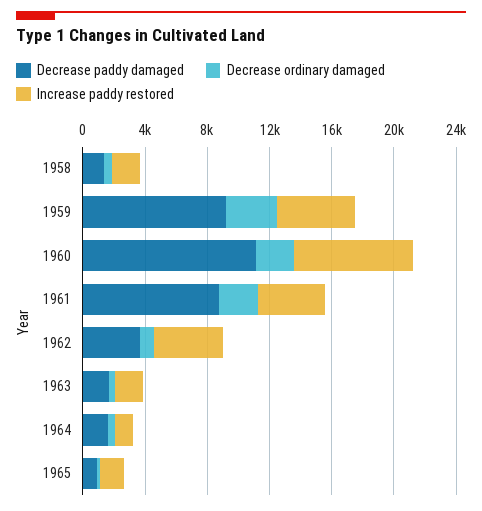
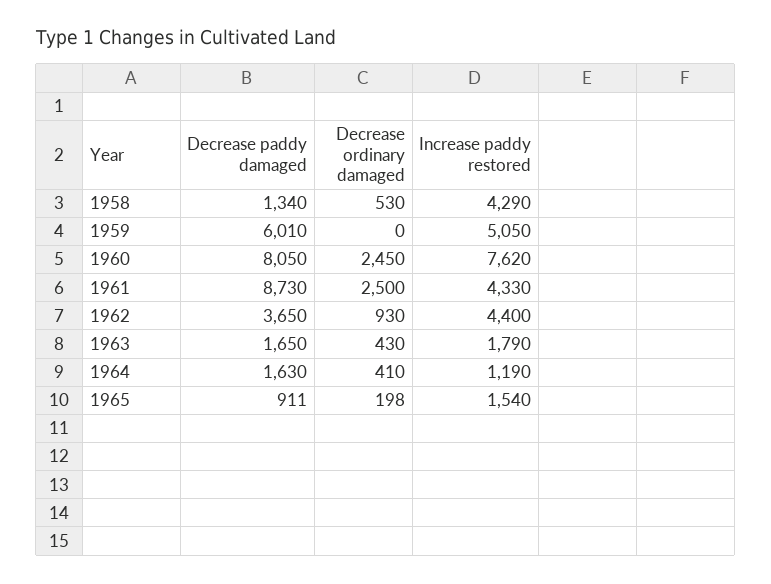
Increase paddy restored, 1958: 2000 -> 4290
Decrease paddy damaged, 1959: 9000 -> 6010
Decrease ordinary damaged, 1959: 3000 -> 0
Decrease paddy damaged, 1960: 11000 -> 8050

